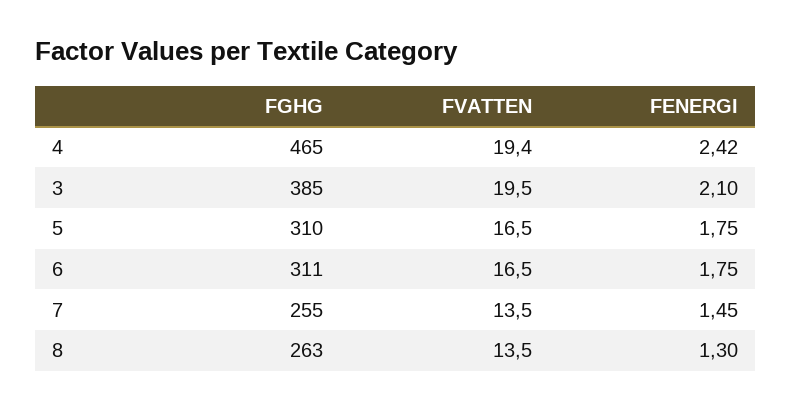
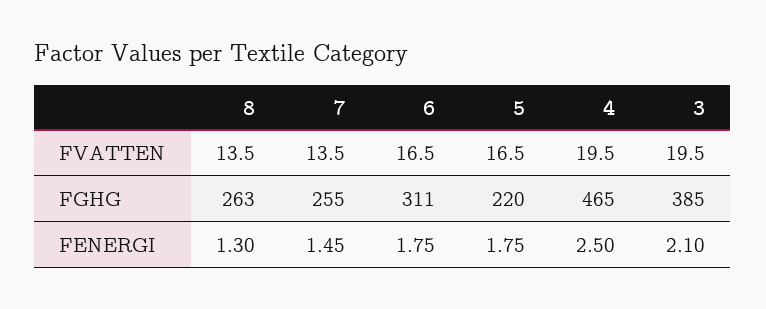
FVATTEN, 4: 19.4 -> 19.5
FENERGI, 4: 2.42 -> 2.5
FGHG, 5: 310 -> 220

